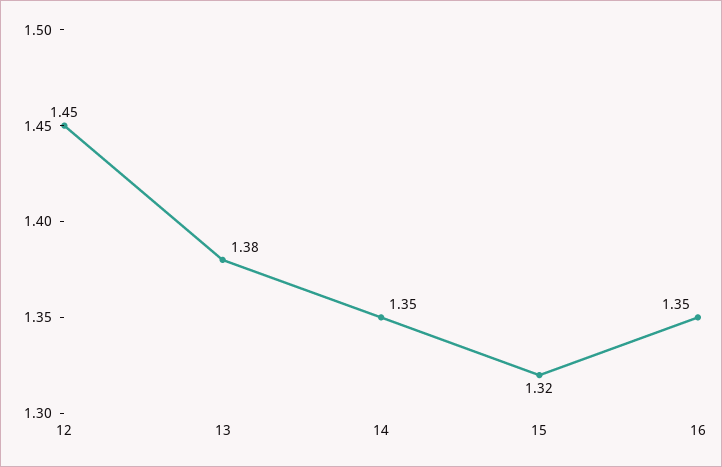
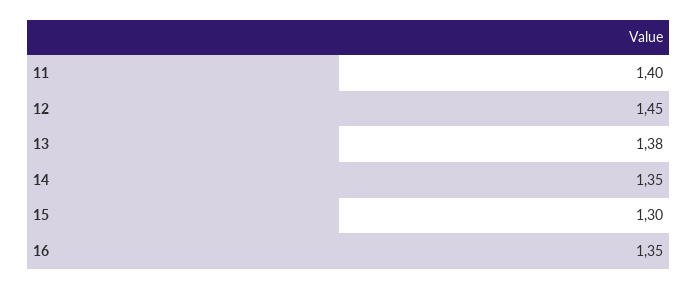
15: 1.32 -> 1.3
11: none -> 1.4

